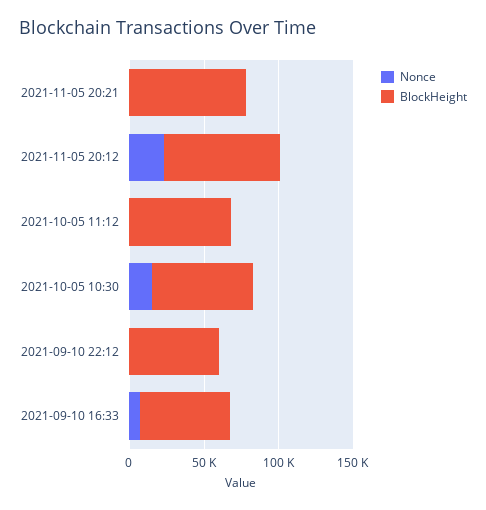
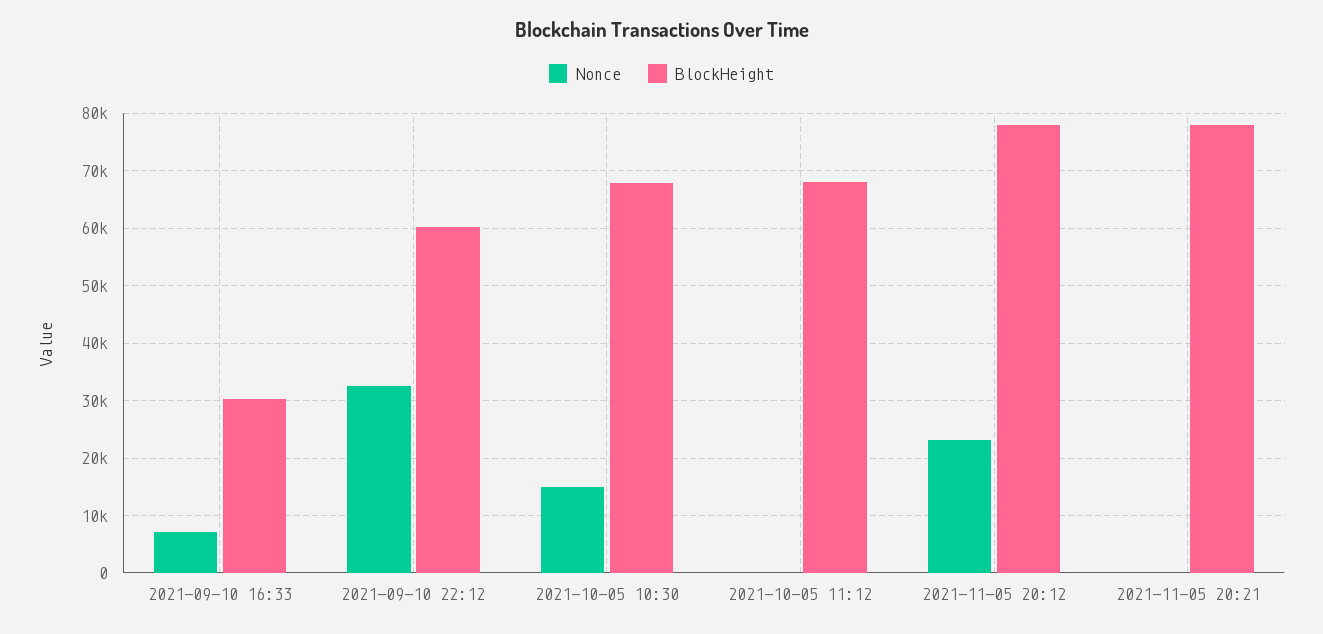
Nonce, 2021-09-10 22:12: 0 -> 32000
BlockHeight, 2021-09-10 16:33: 60000 -> 30000

